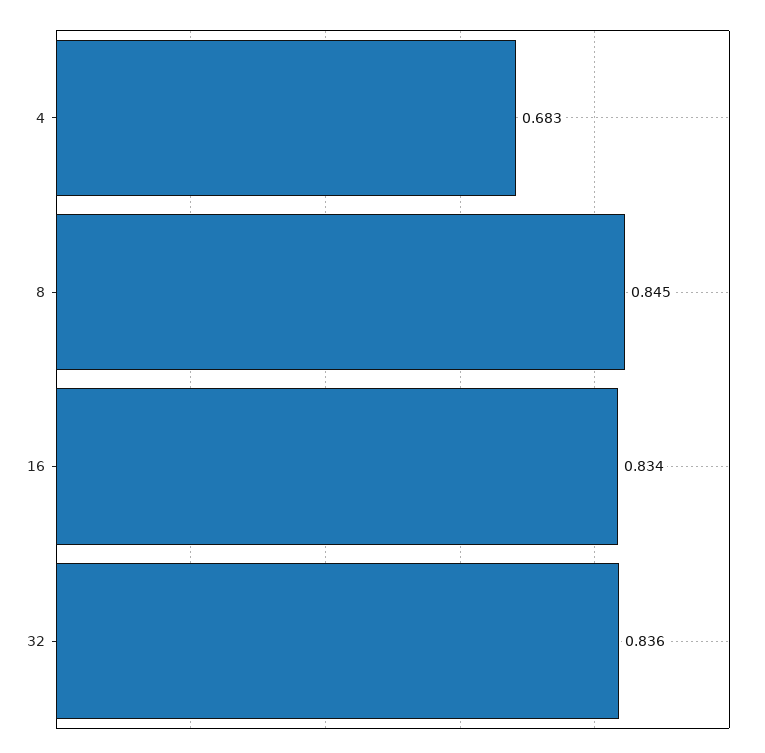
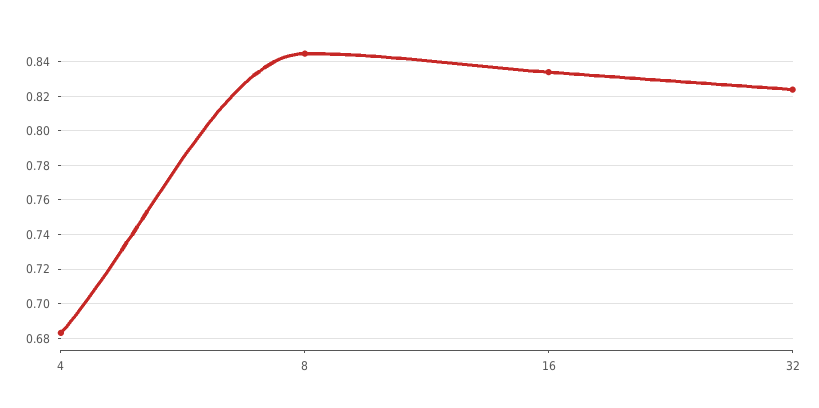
32: 0.836 -> 0.825

